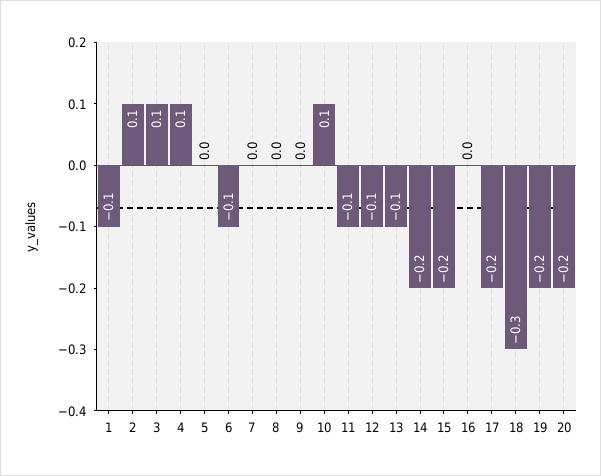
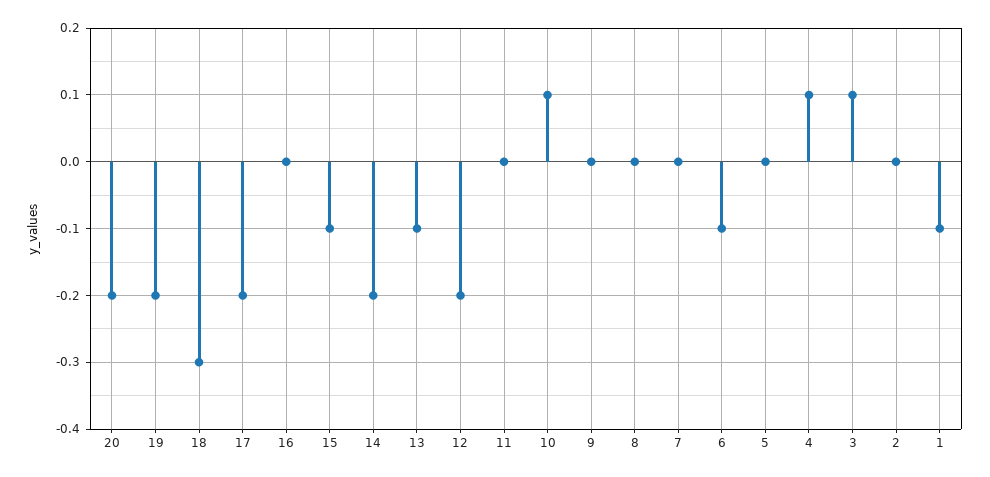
2: 0.1 -> 0
11: -0.1 -> 0
12: -0.1 -> -0.2
15: -0.2 -> -0.1

